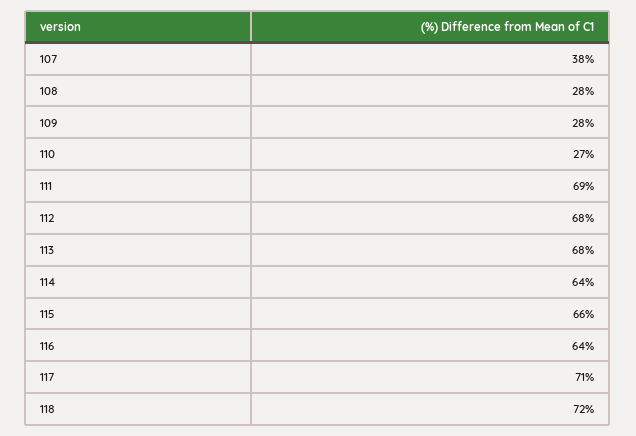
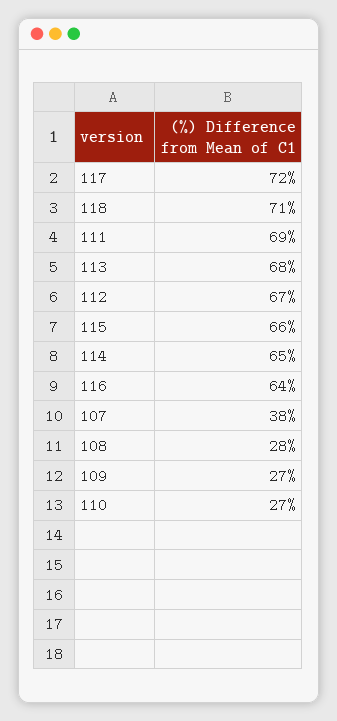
109: 28 -> 27
112: 68 -> 67
114: 64 -> 65
117: 71 -> 72
118: 72 -> 71

